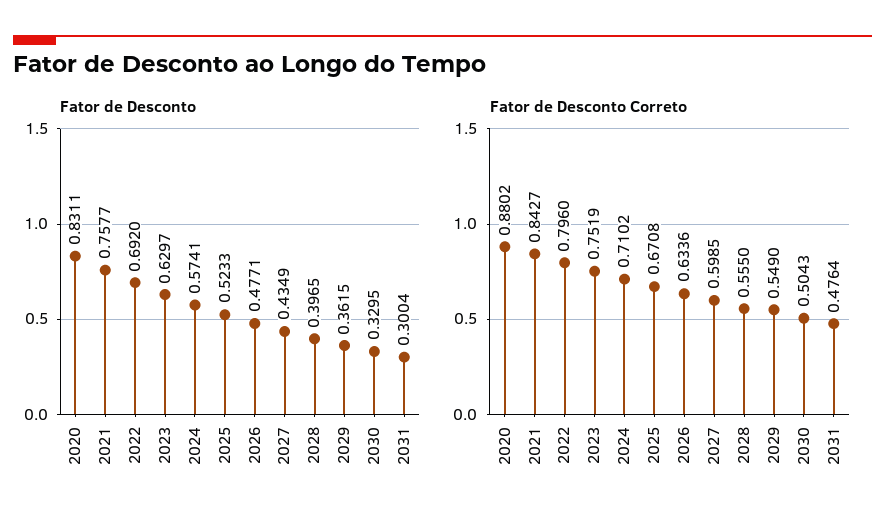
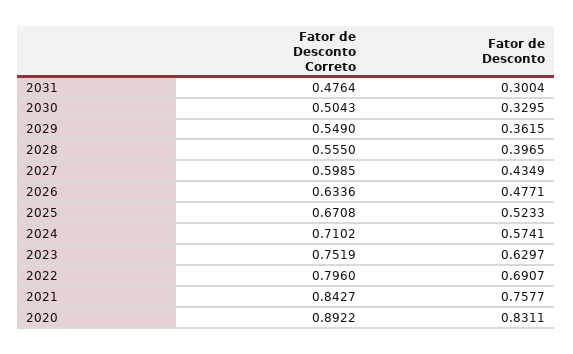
Fator de Desconto, 2022: 0.692 -> 0.6907
Fator de Desconto Correto, 2020: 0.8802 -> 0.8922

